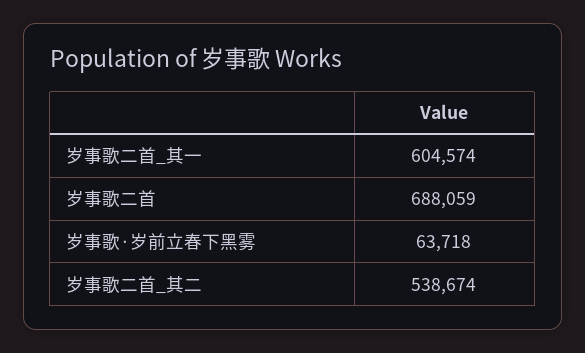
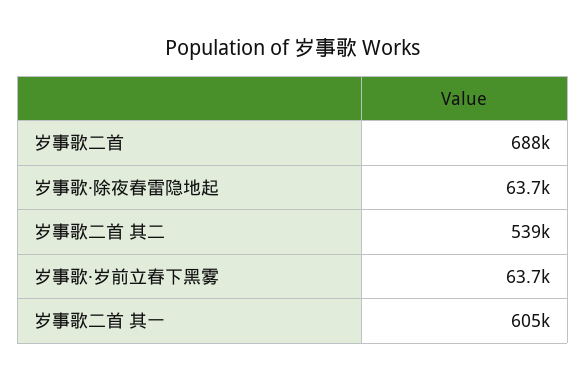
岁事歌·除夜春雷隐地起: none -> 63700

